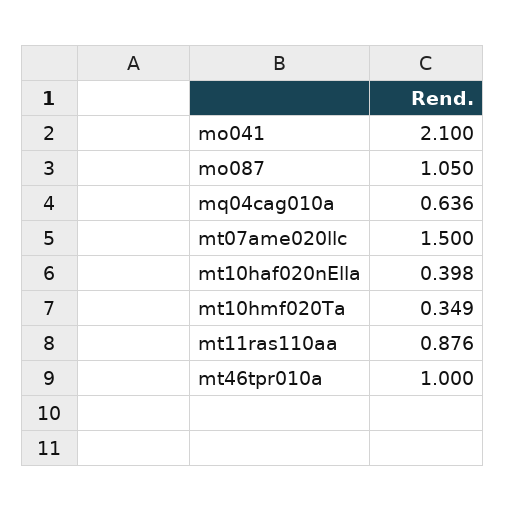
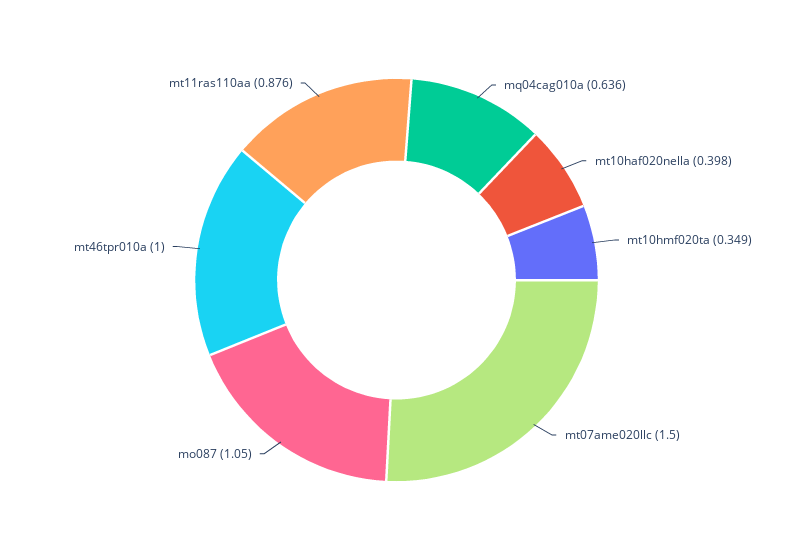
mo041: 2.1 -> none

